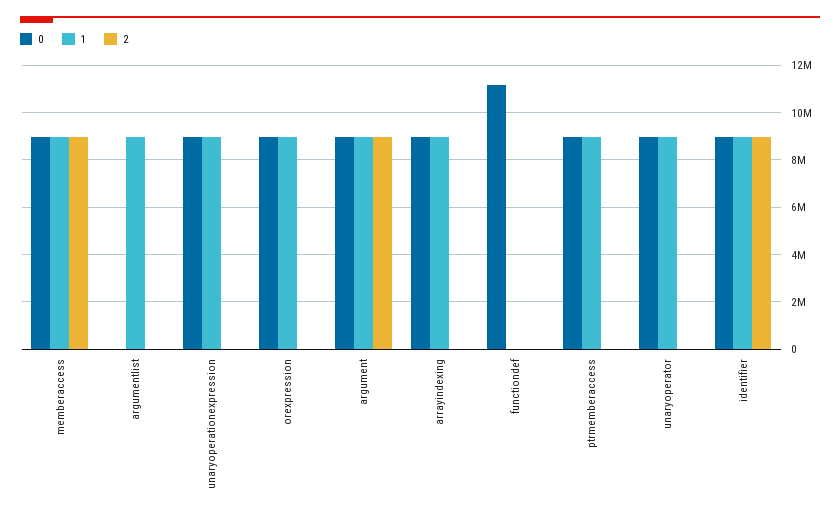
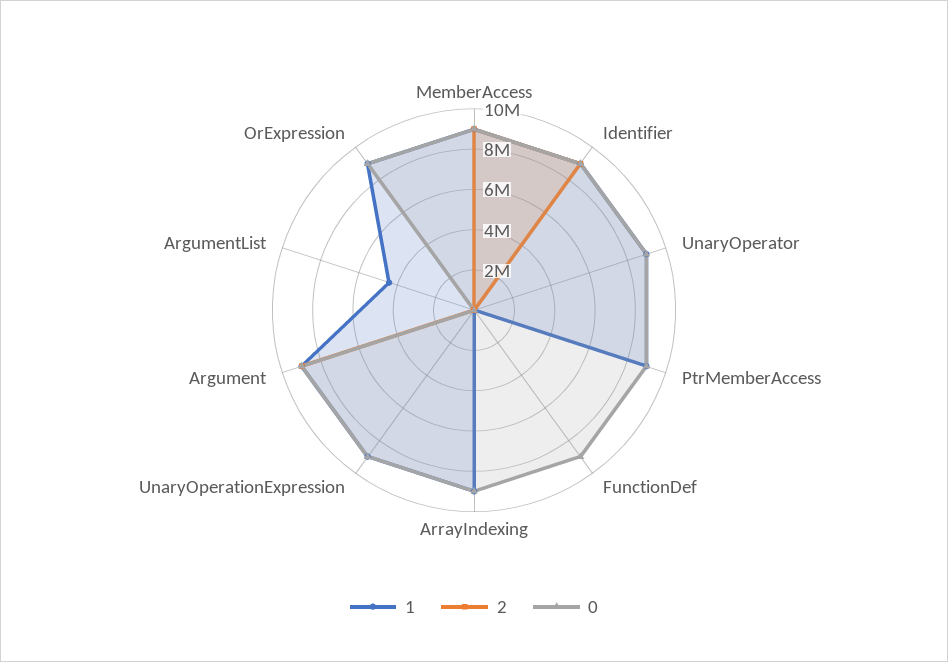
1, argumentlist: 9000000 -> 4500000
0, functiondef: 11000000 -> 9000000

